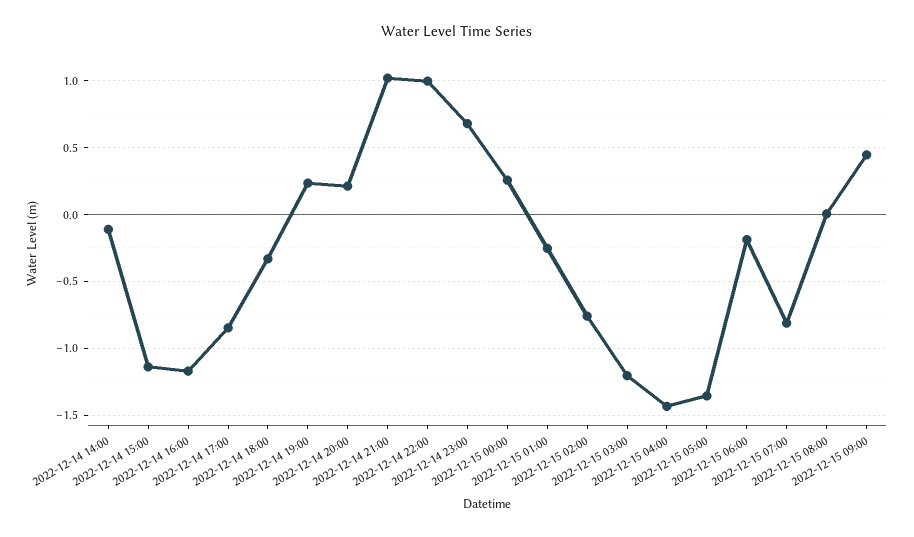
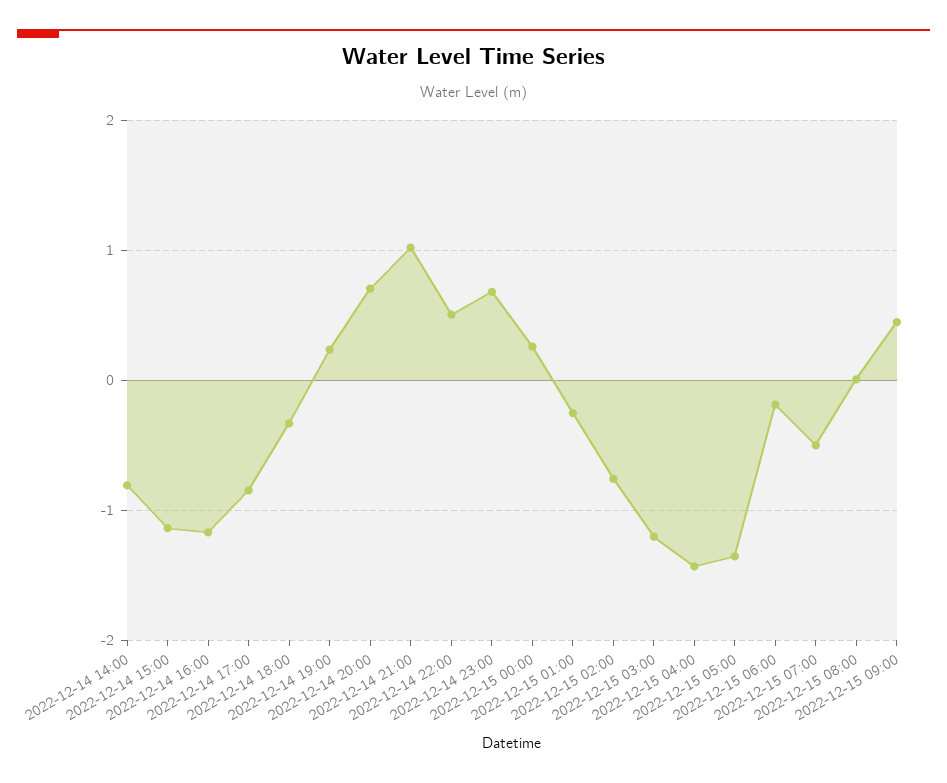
2022-12-14 14:00: -0.1 -> -0.8
2022-12-14 20:00: 0.2 -> 0.7
2022-12-14 22:00: 1 -> 0.5
2022-12-15 07:00: -0.8 -> -0.5

